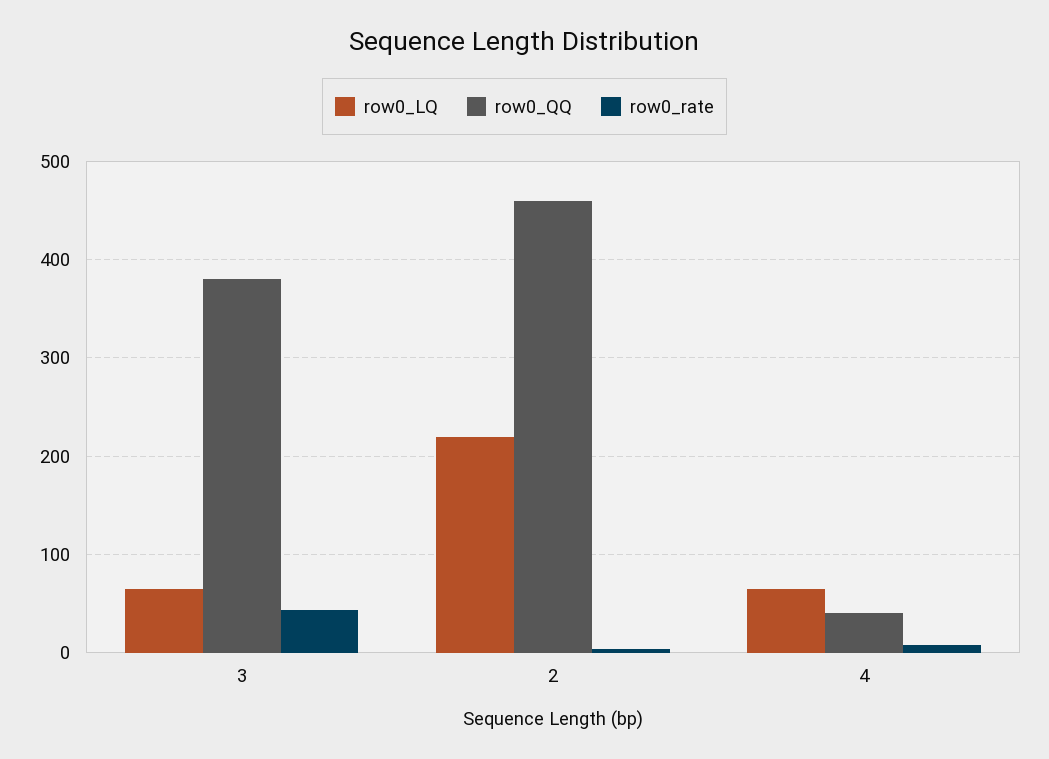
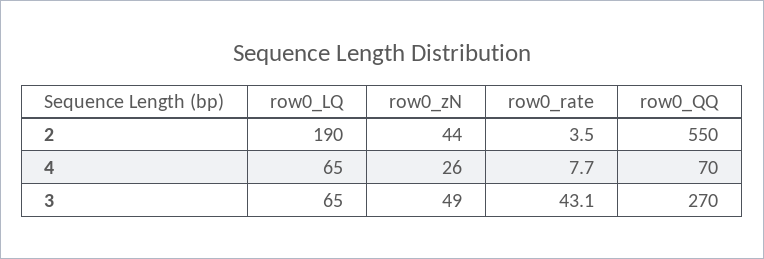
row0_QQ, 3: 380 -> 270
row0_LQ, 2: 220 -> 190
row0_QQ, 2: 460 -> 550
row0_QQ, 4: 40 -> 70
row0_zN, 2: none -> 44
row0_zN, 4: none -> 26
row0_zN, 3: none -> 49

